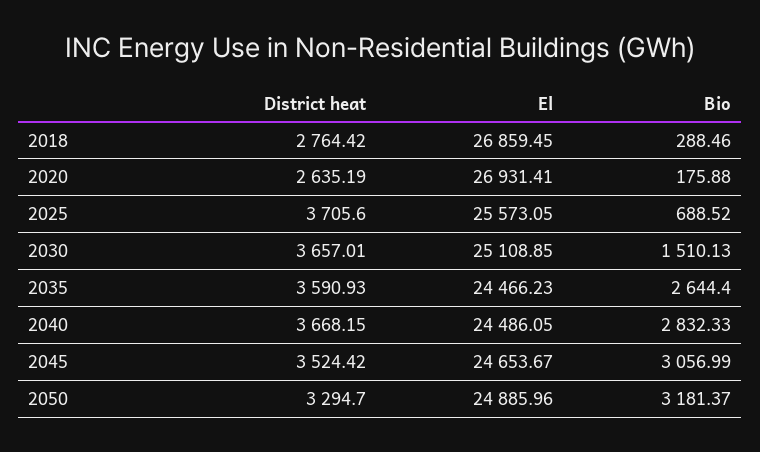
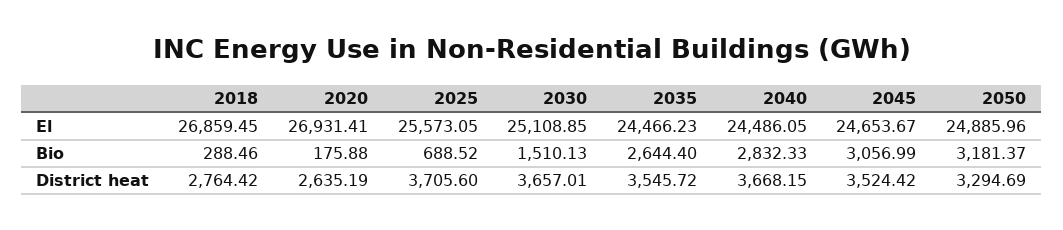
District heat, 2035: 3590.93 -> 3545.72
District heat, 2050: 3294.7 -> 3294.69

